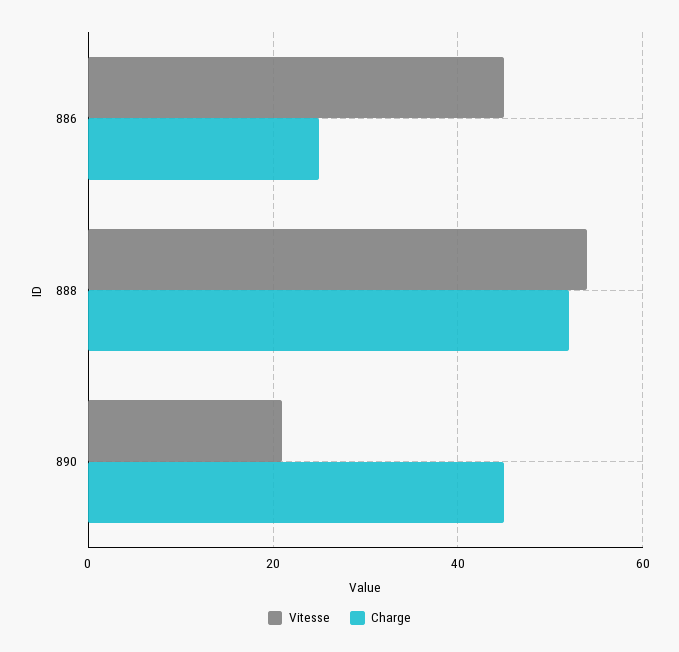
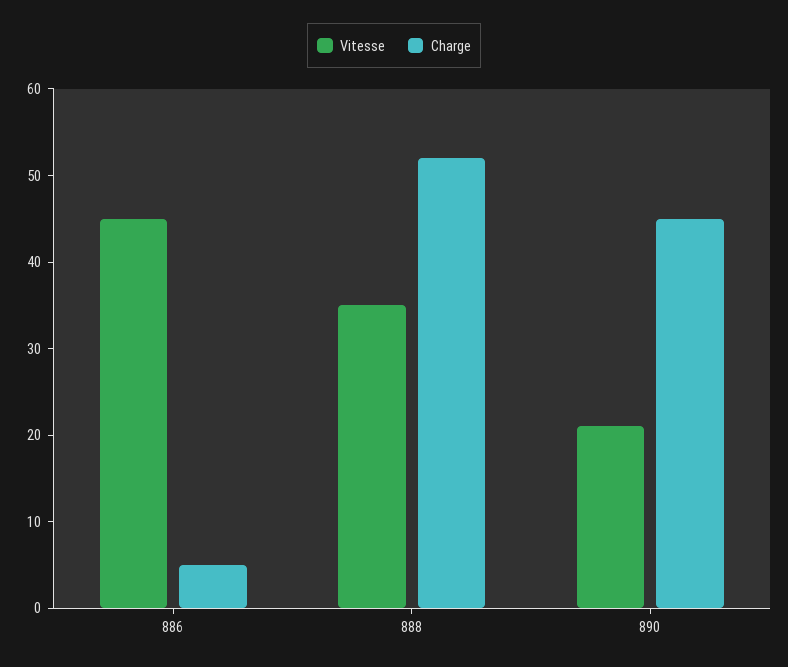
Charge, 886: 25 -> 5
Vitesse, 888: 55 -> 35

